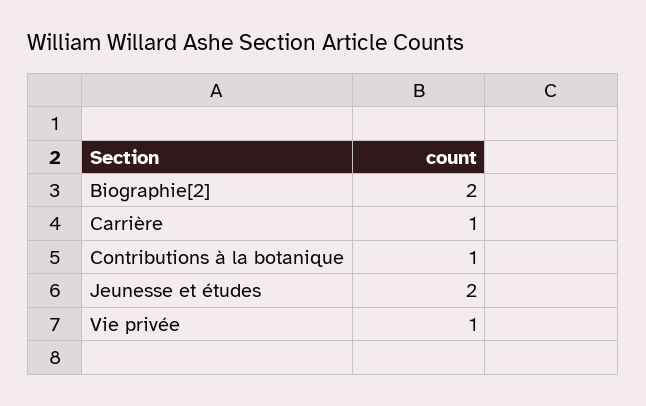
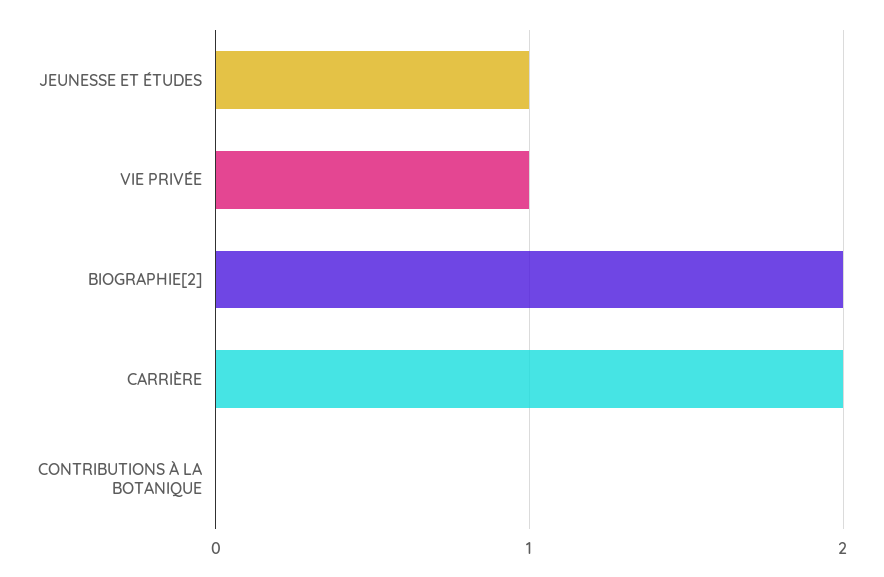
Carrière: 1 -> 2
Contributions à la botanique: 1 -> 0
Jeunesse et études: 2 -> 1

